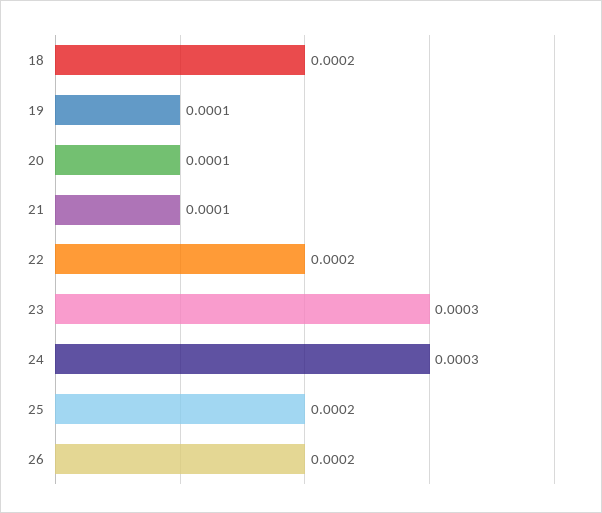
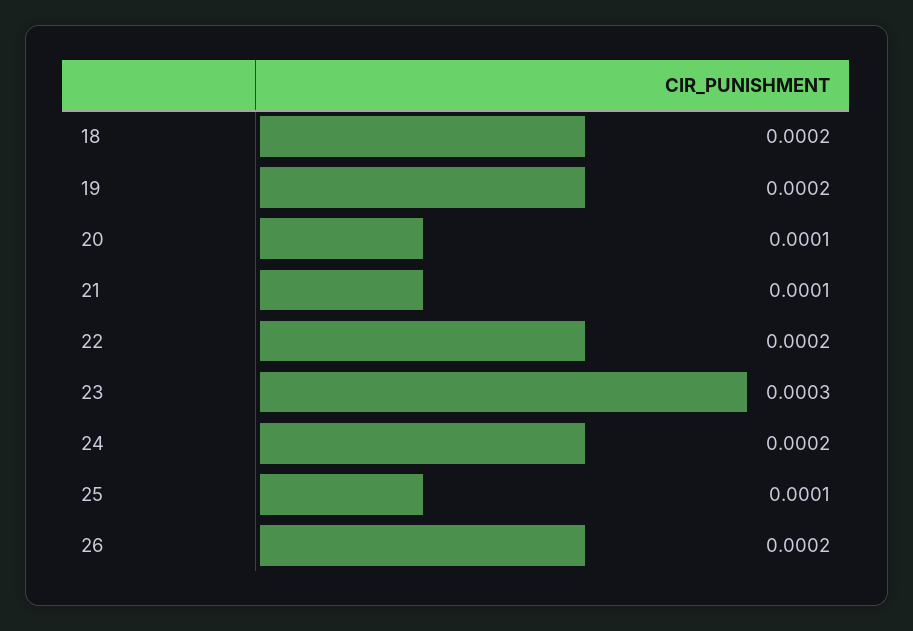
19: 0.0001 -> 0.0002
24: 0.0003 -> 0.0002
25: 0.0002 -> 0.0001

